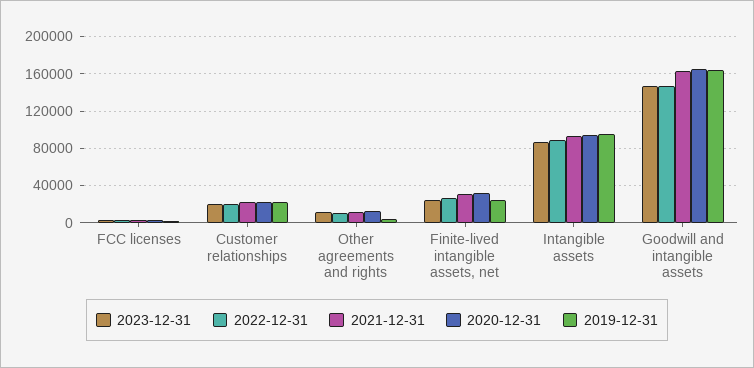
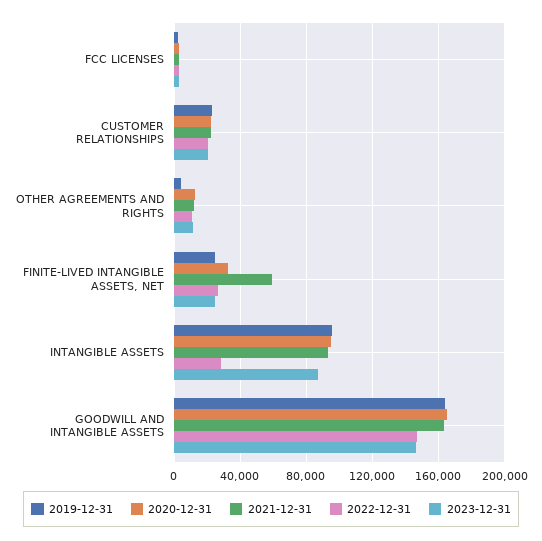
2021-12-31, Finite-lived intangible assets, net: 30000 -> 60000
2022-12-31, Intangible assets: 90000 -> 30000

